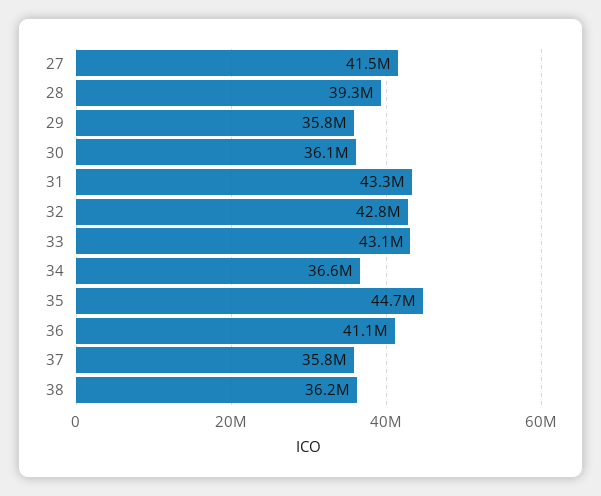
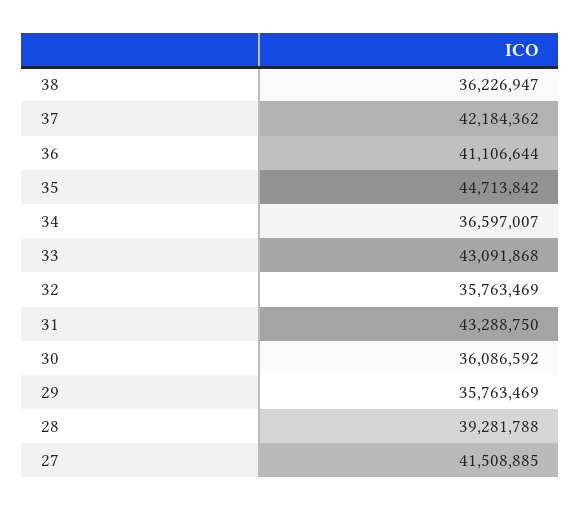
32: 42800000 -> 35763469
37: 35800000 -> 42184362

